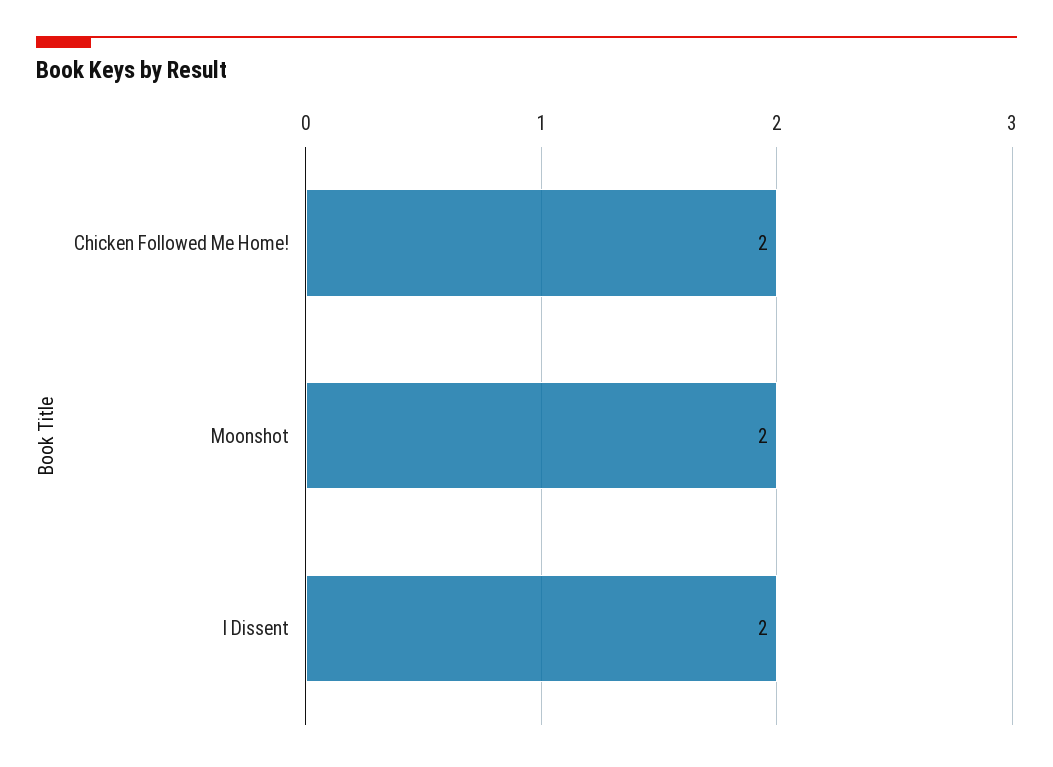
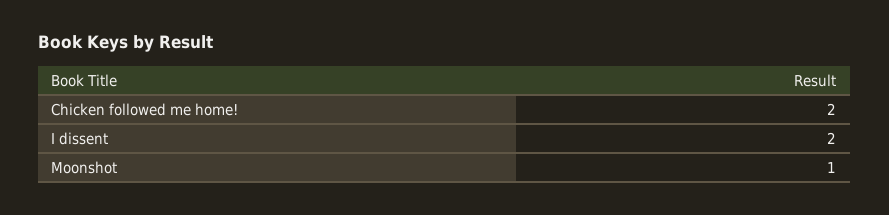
Moonshot: 2 -> 1

